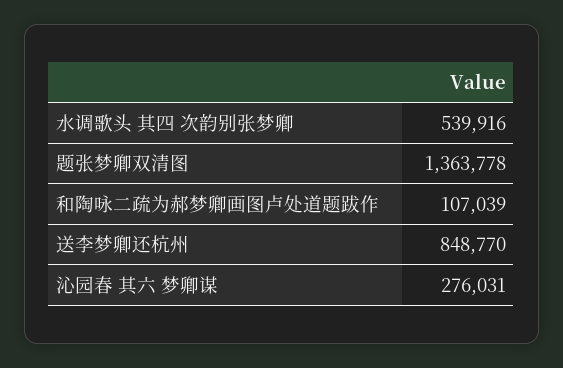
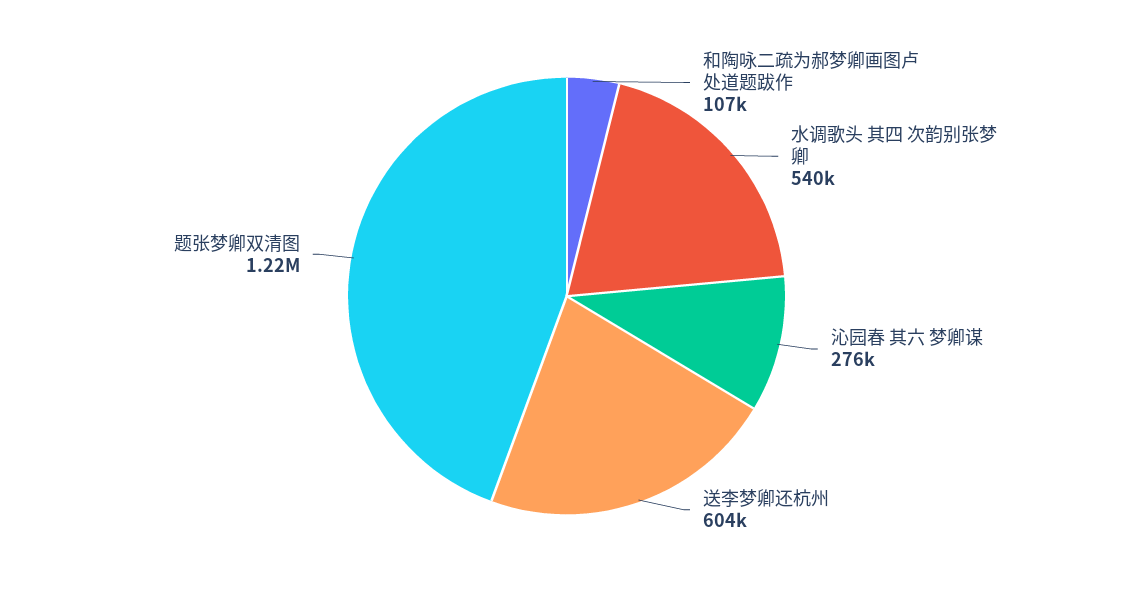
题张梦卿双清图: 1363778 -> 1220000
送李梦卿还杭州: 848770 -> 604000

